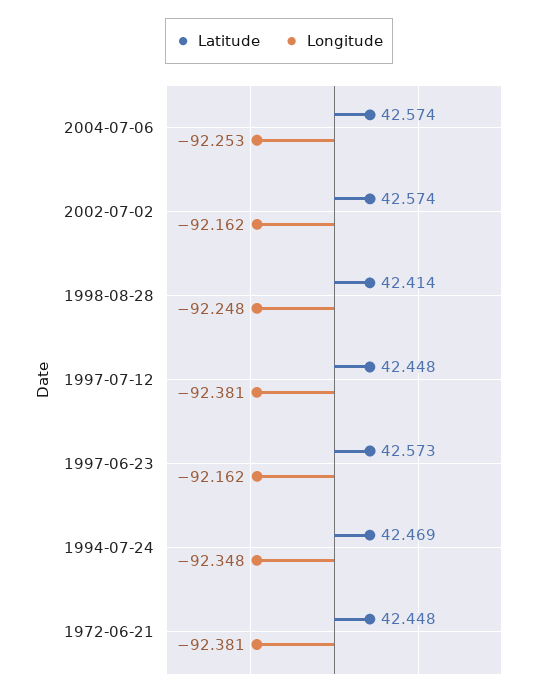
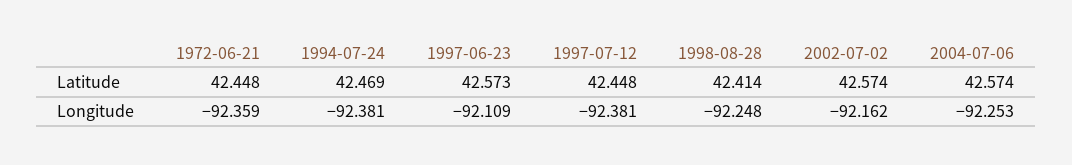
Longitude, 1997-06-23: -92.162 -> -92.109
Longitude, 1994-07-24: -92.348 -> -92.381
Longitude, 1972-06-21: -92.381 -> -92.359

